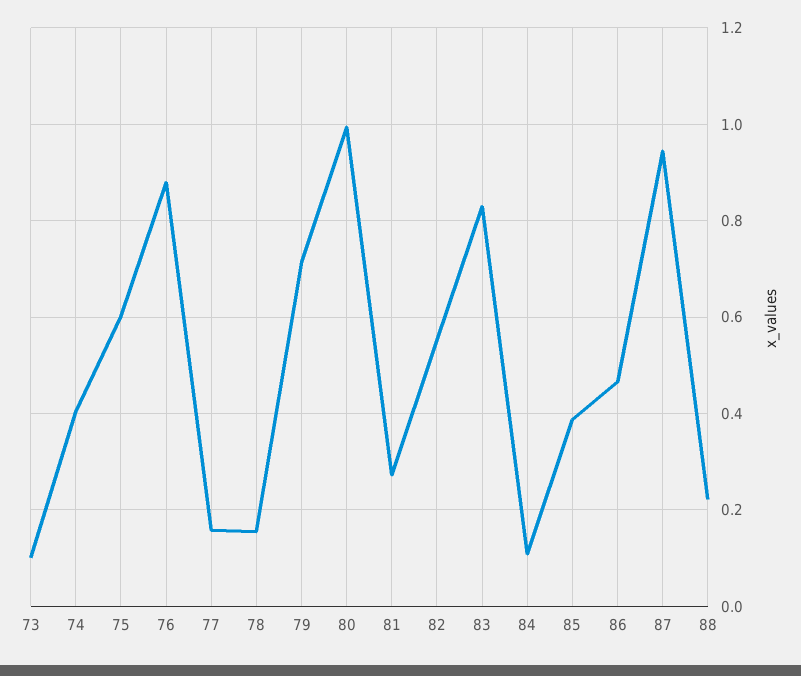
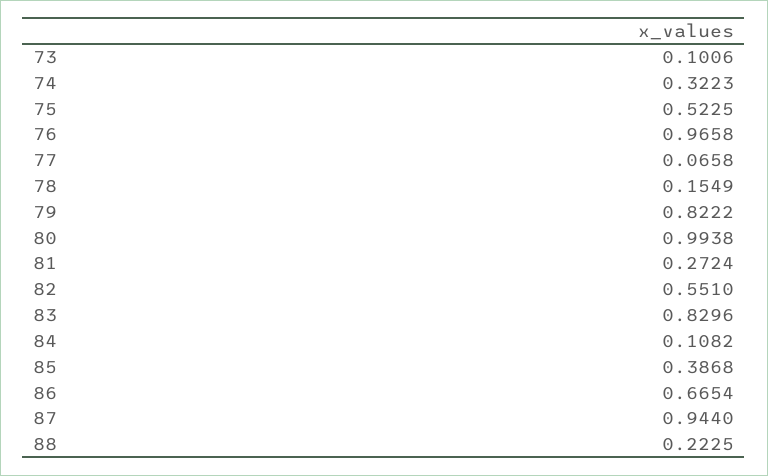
74: 0.4 -> 0.3223
75: 0.6 -> 0.5225
76: 0.88 -> 0.9658
77: 0.16 -> 0.0658
79: 0.72 -> 0.8222
86: 0.46 -> 0.6654

